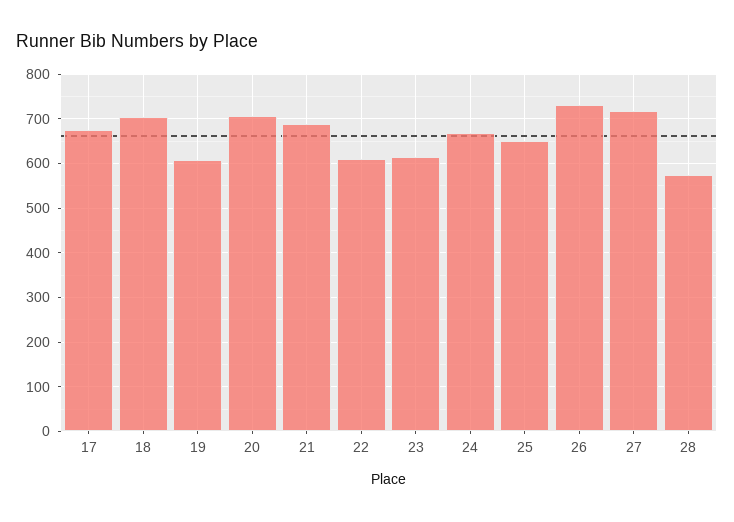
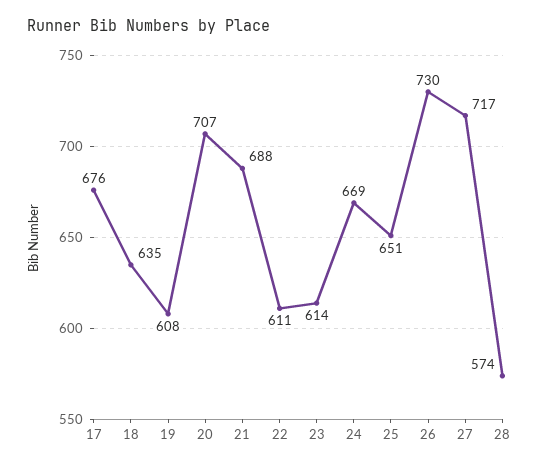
18: 700 -> 635

